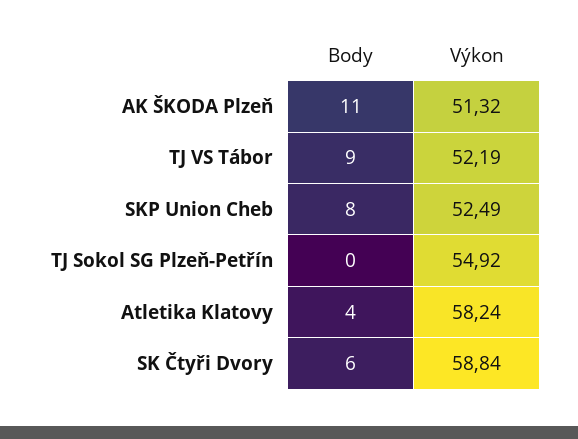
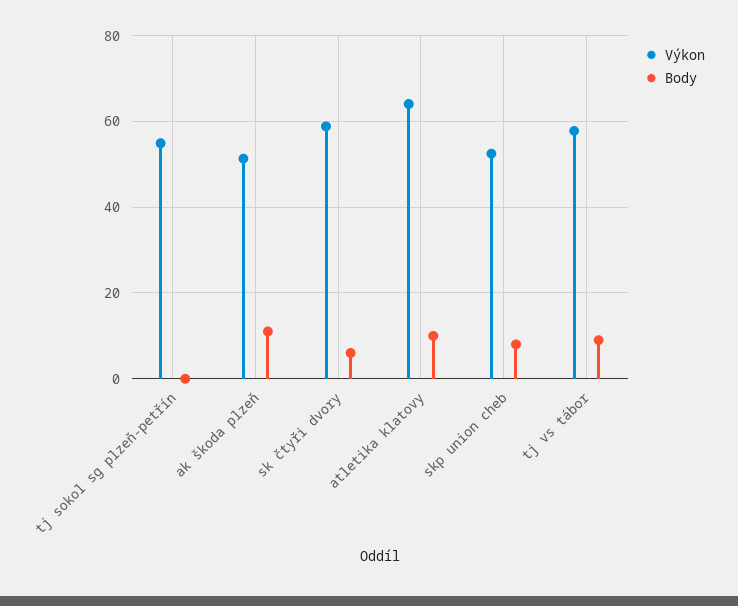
Výkon, TJ VS Tábor: 52.19 -> 58
Body, Atletika Klatovy: 4 -> 10
Výkon, Atletika Klatovy: 58.24 -> 64

